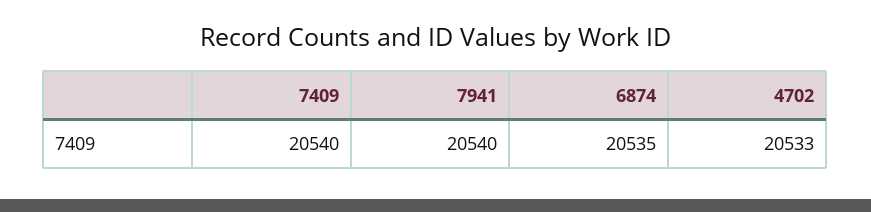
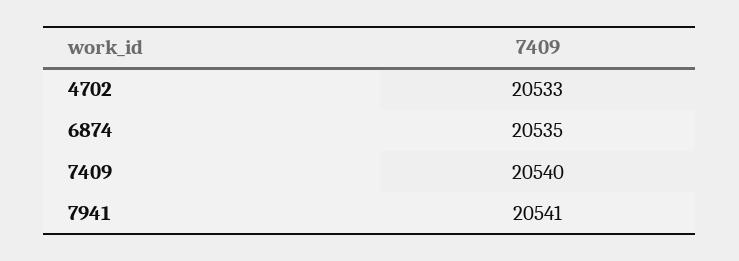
7941: 20540 -> 20541

